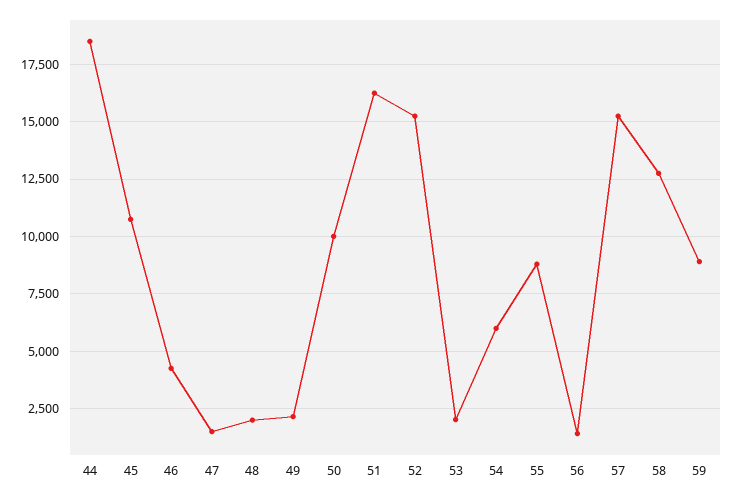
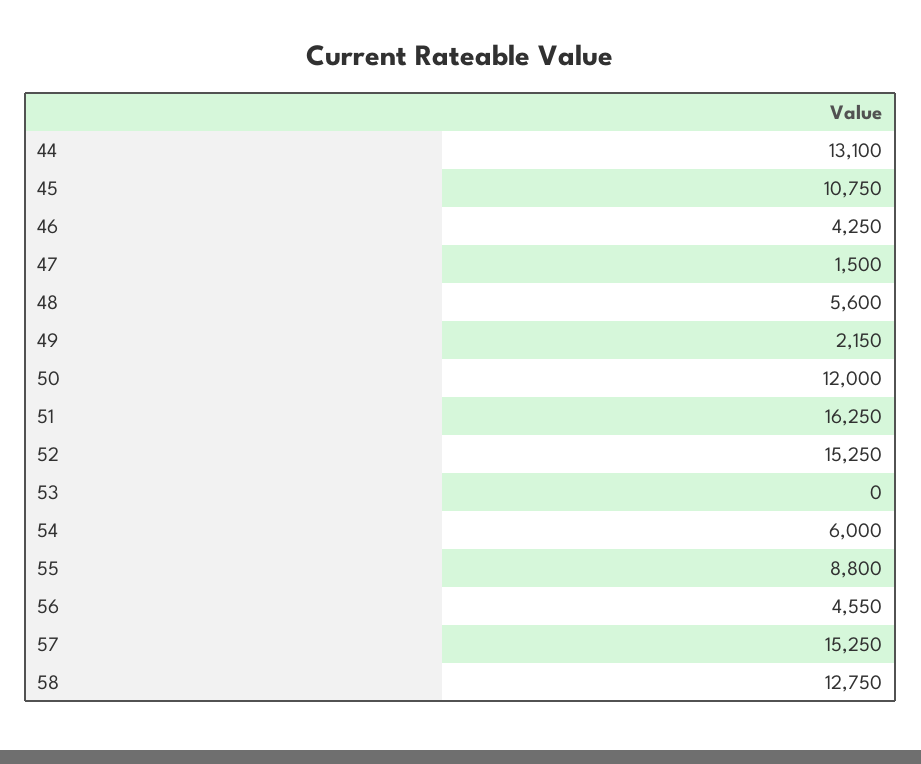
44: 18500 -> 13100
48: 2000 -> 5600
50: 10000 -> 12000
53: 2000 -> 0
56: 1500 -> 4550
59: 9000 -> none

